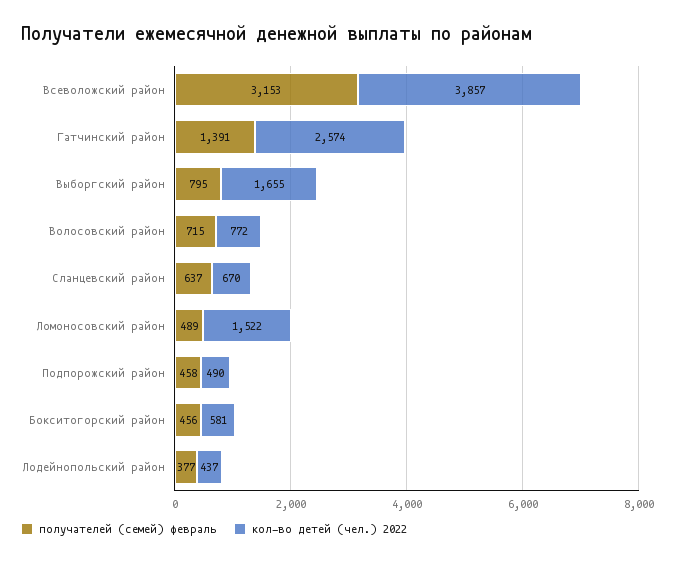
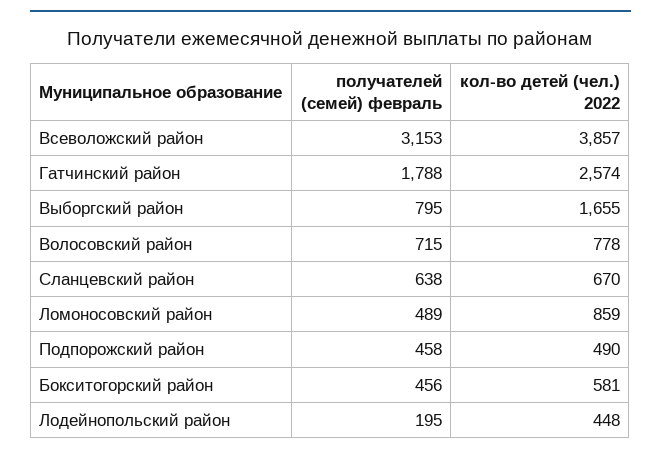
получателей (семей) февраль, Гатчинский район: 1391 -> 1788
кол-во детей (чел.) 2022, Волосовский район: 772 -> 778
получателей (семей) февраль, Сланцевский район: 637 -> 638
кол-во детей (чел.) 2022, Ломоносовский район: 1522 -> 859
получателей (семей) февраль, Лодейнопольский район: 377 -> 195
кол-во детей (чел.) 2022, Лодейнопольский район: 437 -> 448

